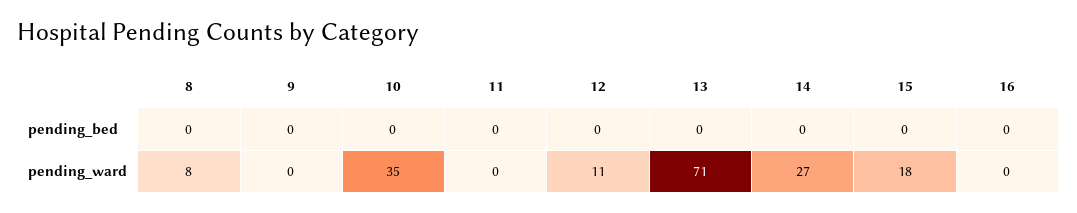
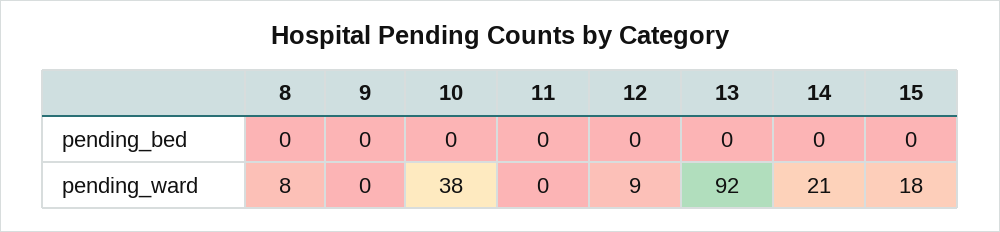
16, pending_bed: 0 -> none
10, pending_ward: 35 -> 38
12, pending_ward: 11 -> 9
13, pending_ward: 71 -> 92
14, pending_ward: 27 -> 21
16, pending_ward: 0 -> none

